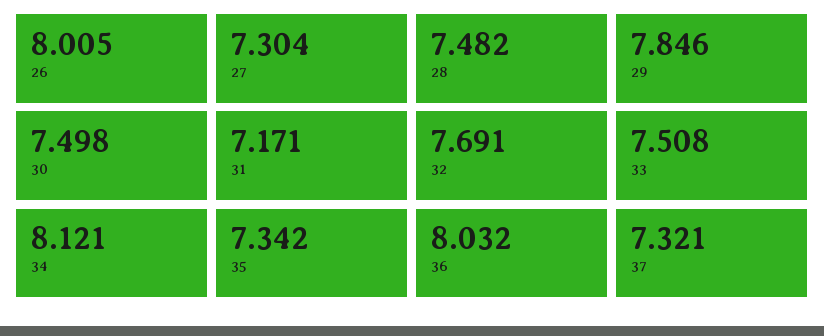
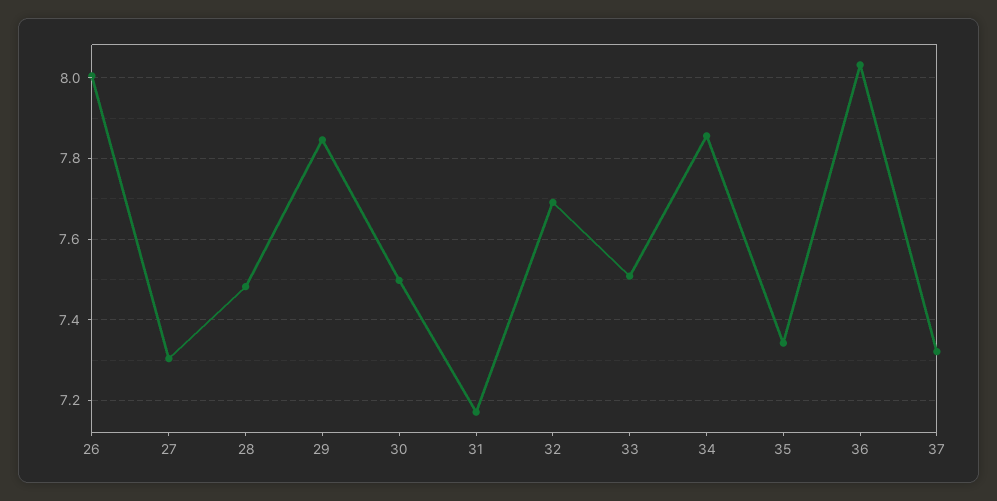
34: 8.121 -> 7.86

